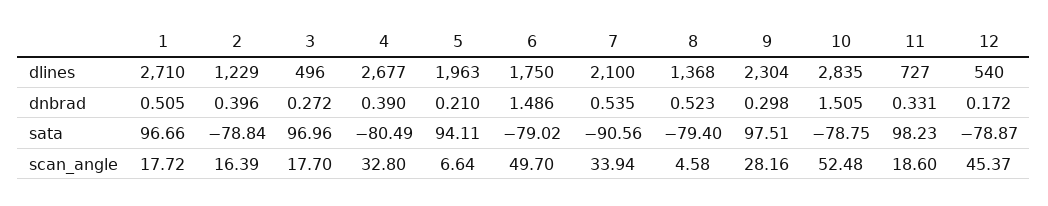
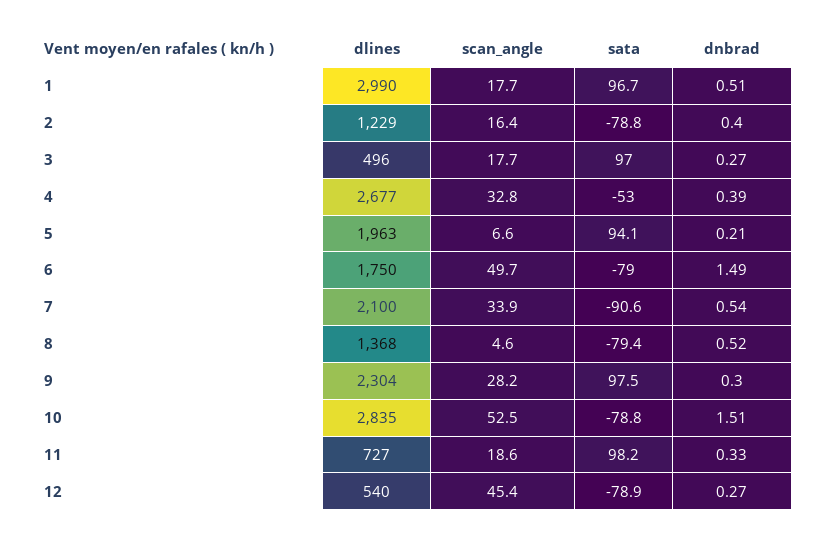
1, dlines: 2710 -> 2990
12, dnbrad: 0.172 -> 0.27
4, sata: -80.49 -> -53

